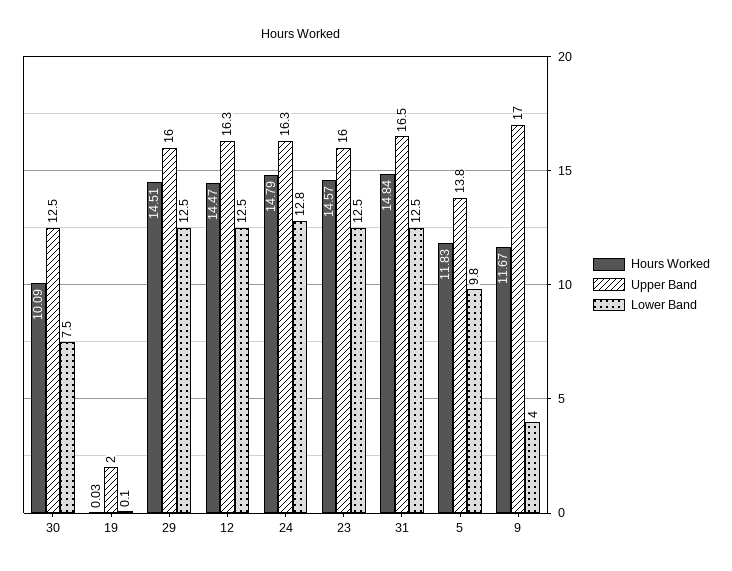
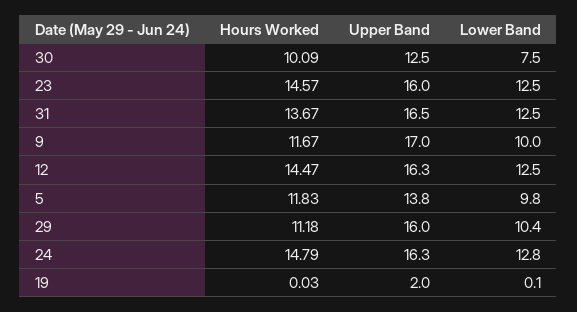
Hours Worked, 29: 14.51 -> 11.18
Lower Band, 29: 12.5 -> 10.4
Hours Worked, 31: 14.84 -> 13.67
Lower Band, 9: 4 -> 10

